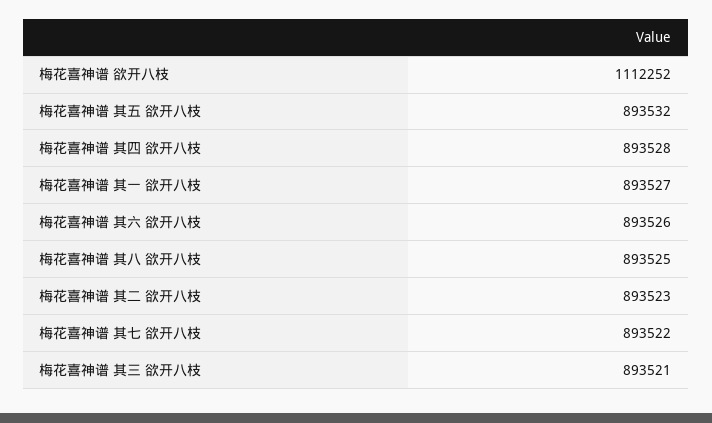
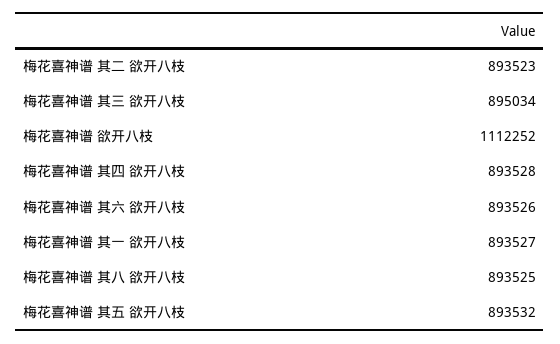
梅花喜神谱 其七 欲开八枝: 893522 -> none
梅花喜神谱 其三 欲开八枝: 893521 -> 895034

